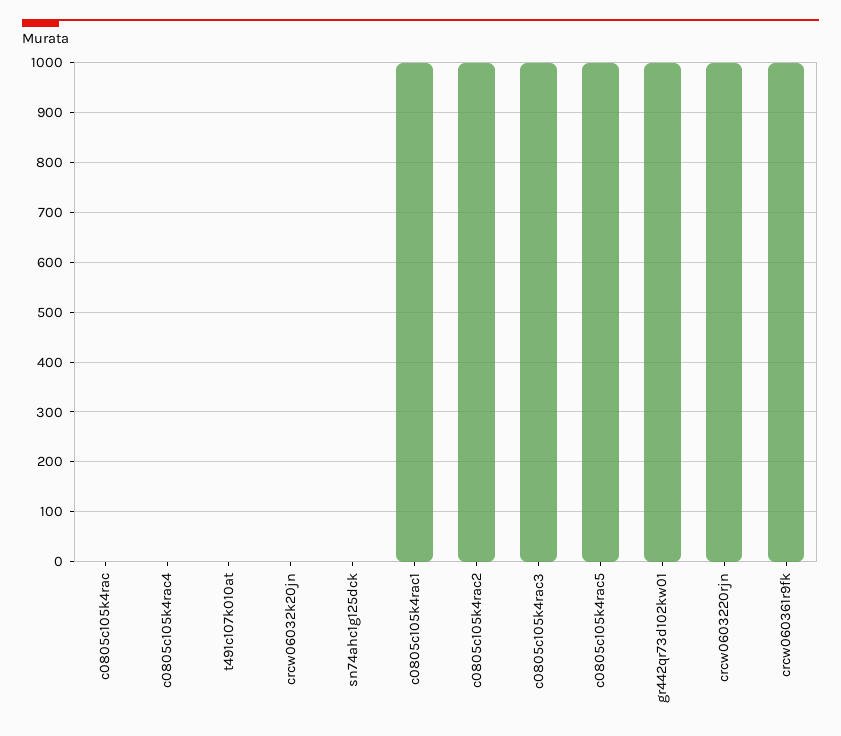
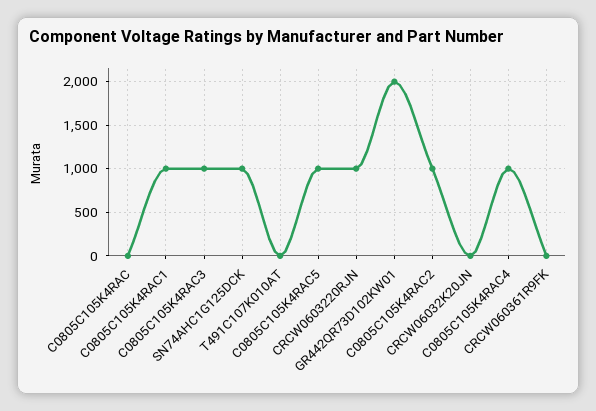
c0805c105k4rac4: 0 -> 1000
sn74ahc1g125dck: 0 -> 1000
gr442qr73d102kw01: 1000 -> 2000
crcw060361r9fk: 1000 -> 0

